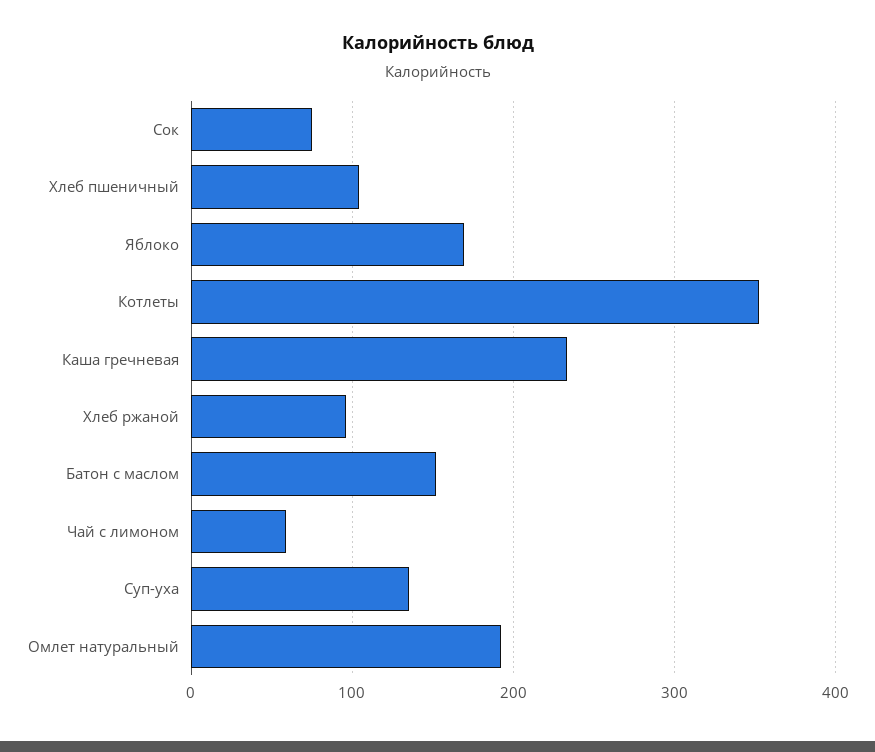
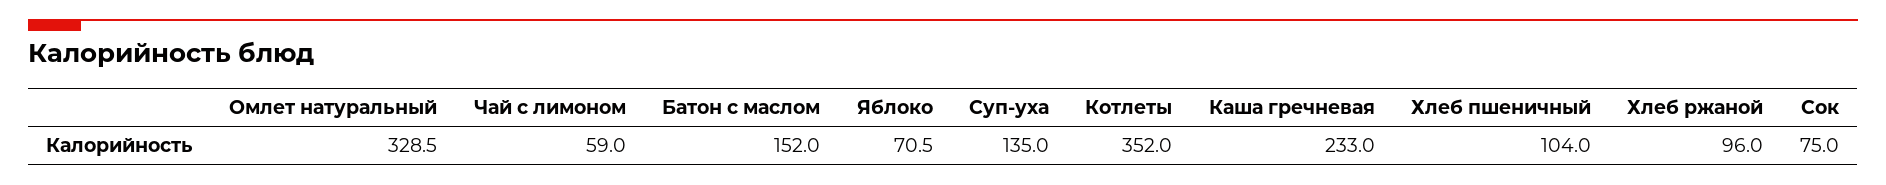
Яблоко: 170 -> 70.5
Омлет натуральный: 190 -> 328.5

